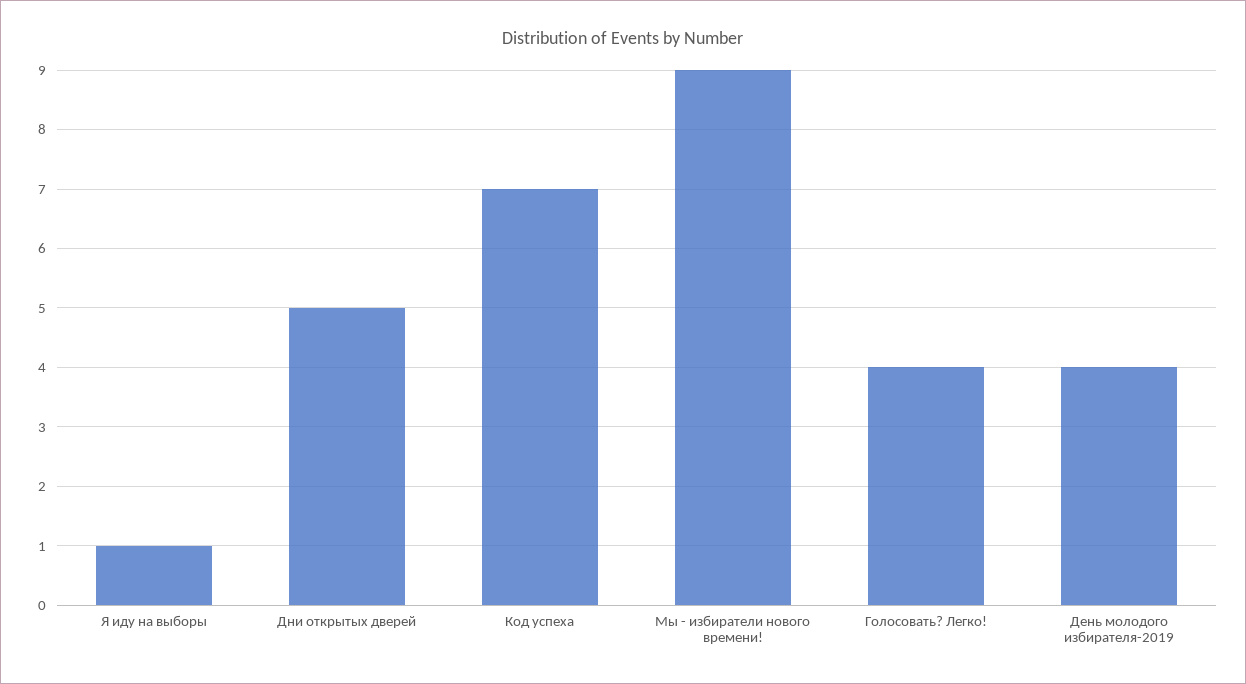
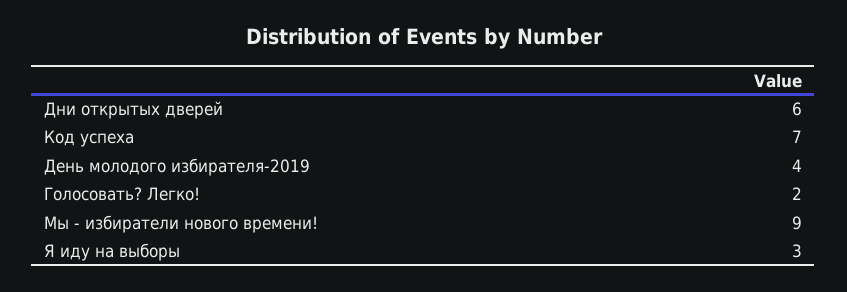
Я иду на выборы: 1 -> 3
Дни открытых дверей: 5 -> 6
Голосовать? Легко!: 4 -> 2

